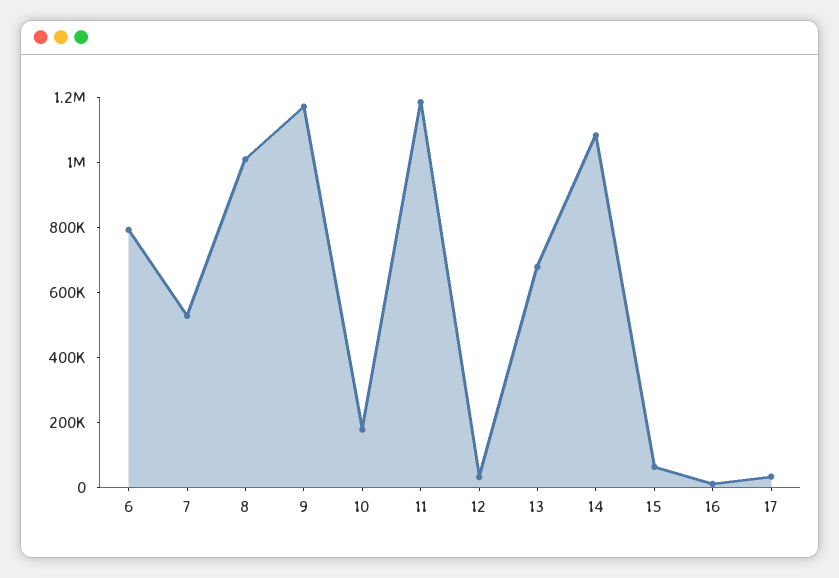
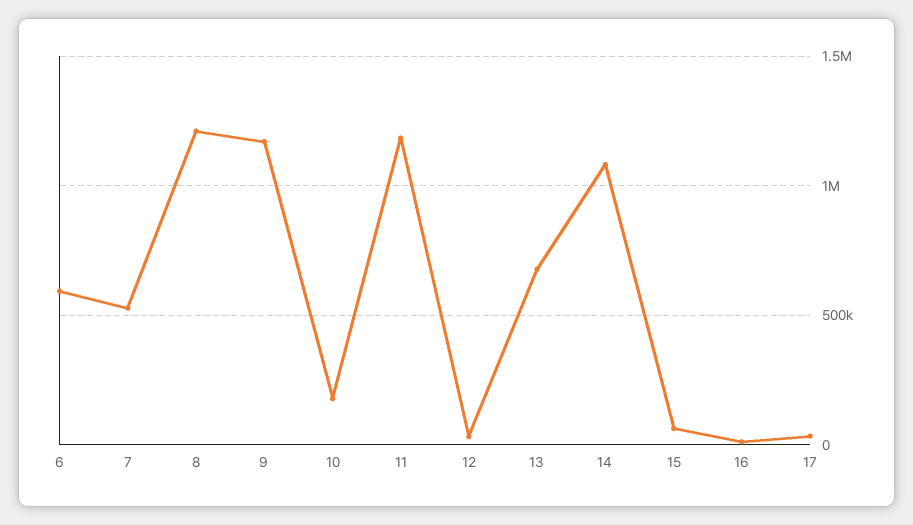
6: 800000 -> 600000
8: 1000000 -> 1200000

